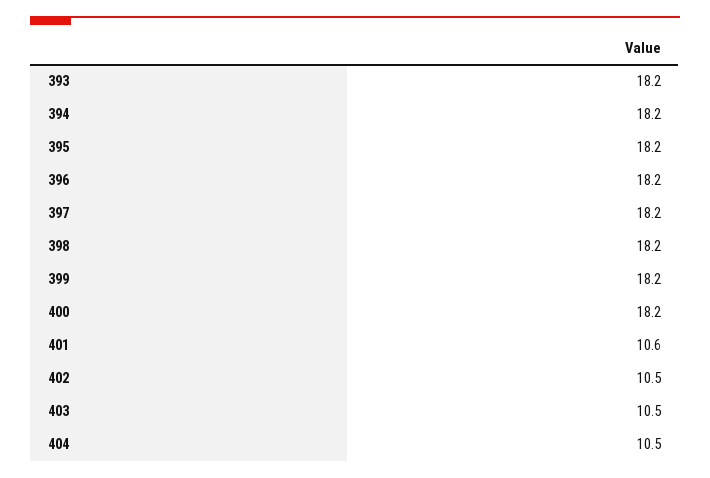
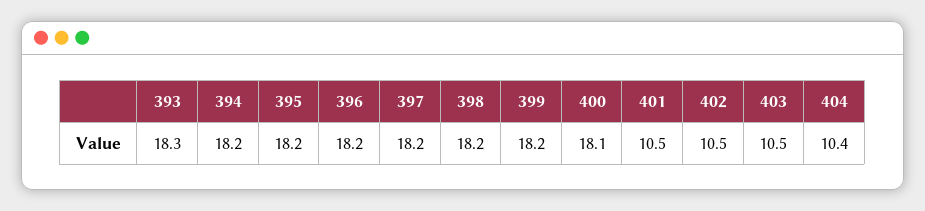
393: 18.2 -> 18.3
400: 18.2 -> 18.1
401: 10.6 -> 10.5
404: 10.5 -> 10.4

